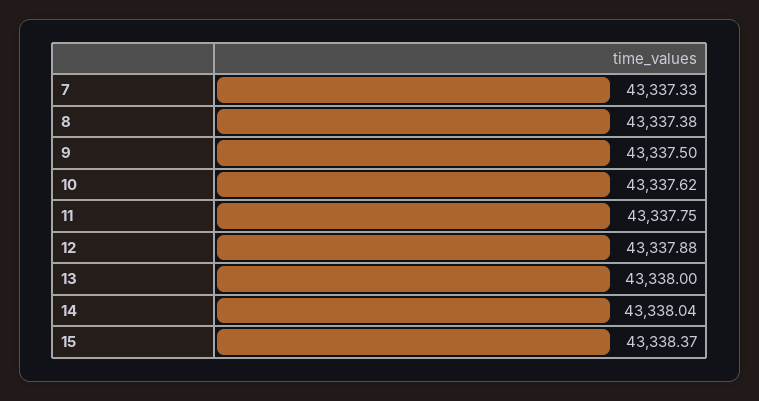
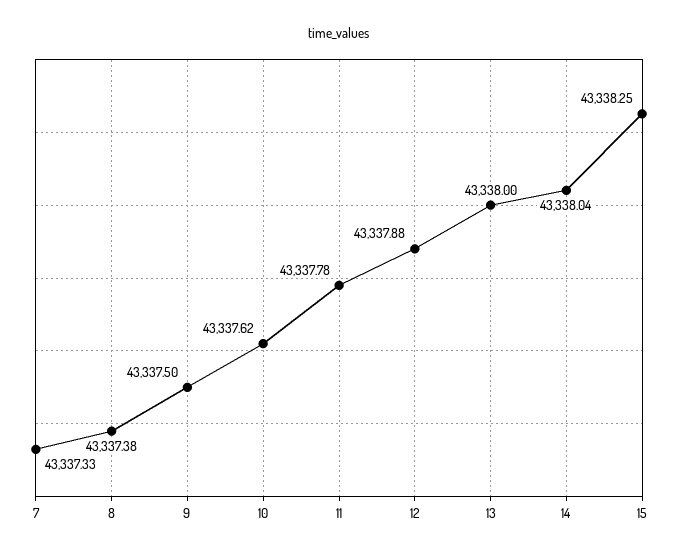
11: 43337.75 -> 43337.78
15: 43338.37 -> 43338.25

